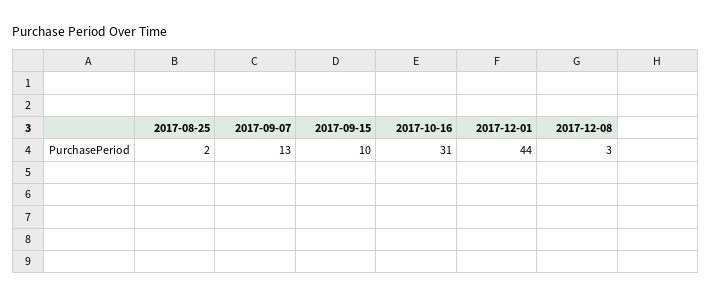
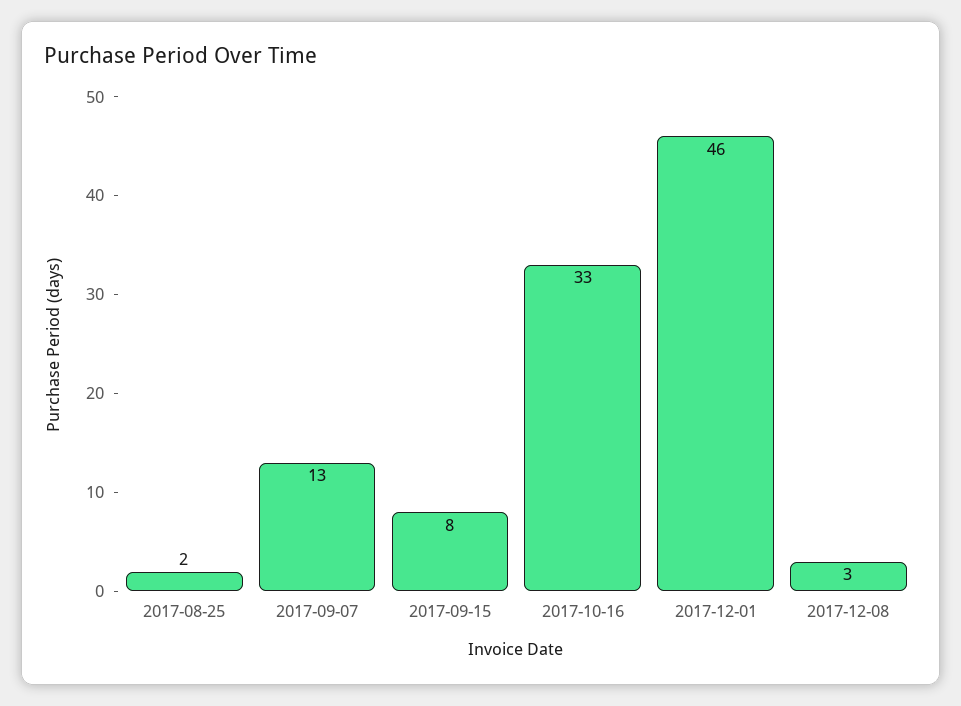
2017-09-15: 10 -> 8
2017-10-16: 31 -> 33
2017-12-01: 44 -> 46

